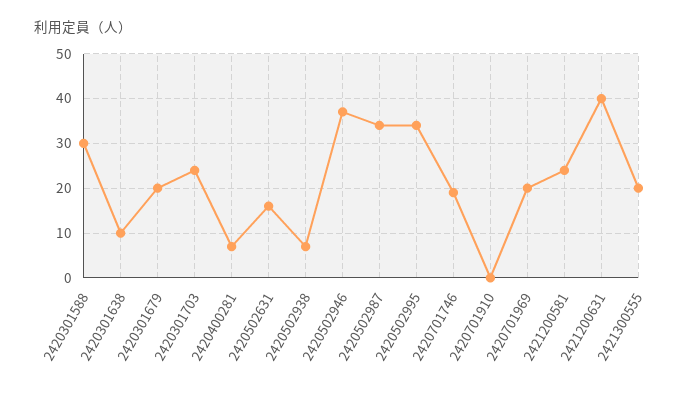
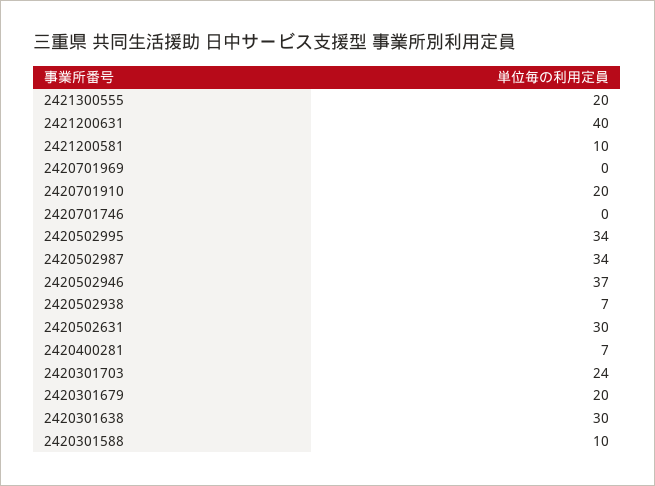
2420301588: 30 -> 10
2420301638: 10 -> 30
2420502631: 15 -> 30
2420701746: 20 -> 0
2420701910: 0 -> 20
2420701969: 20 -> 0
2421200581: 25 -> 10

